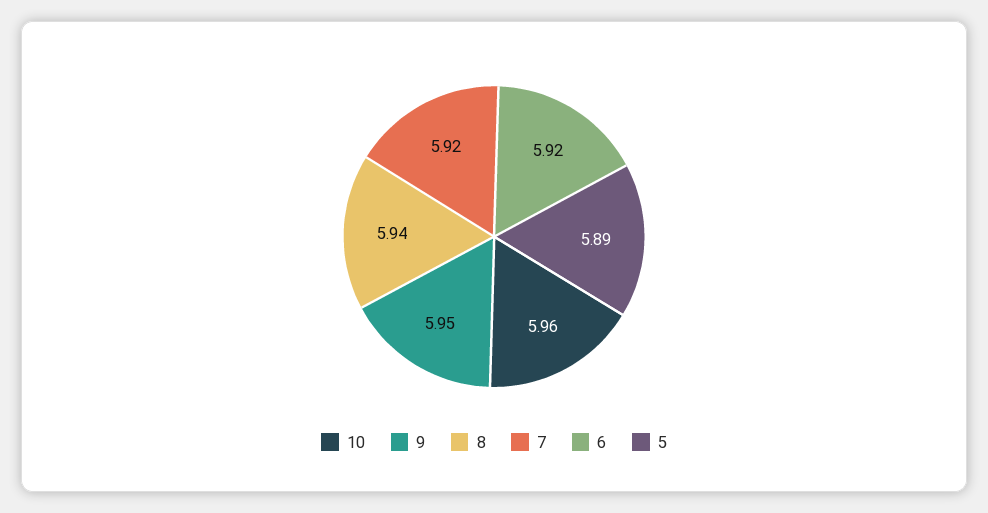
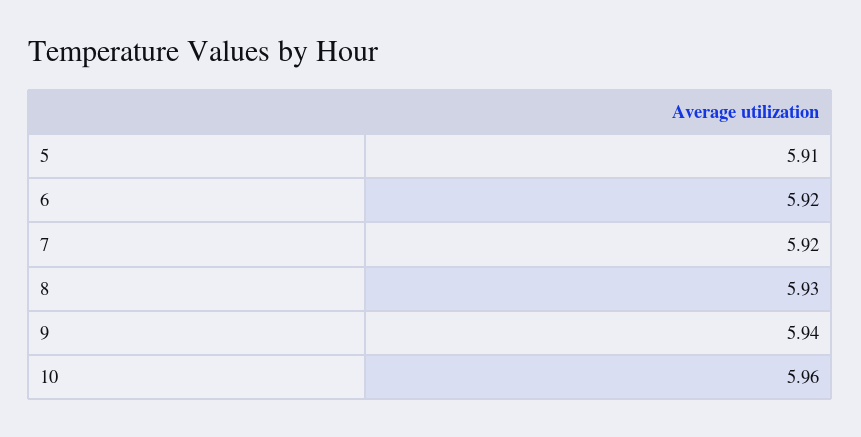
9: 5.95 -> 5.94
8: 5.94 -> 5.93
5: 5.89 -> 5.91

